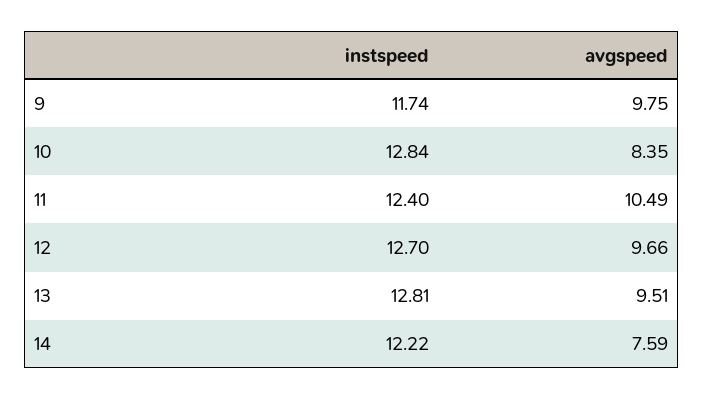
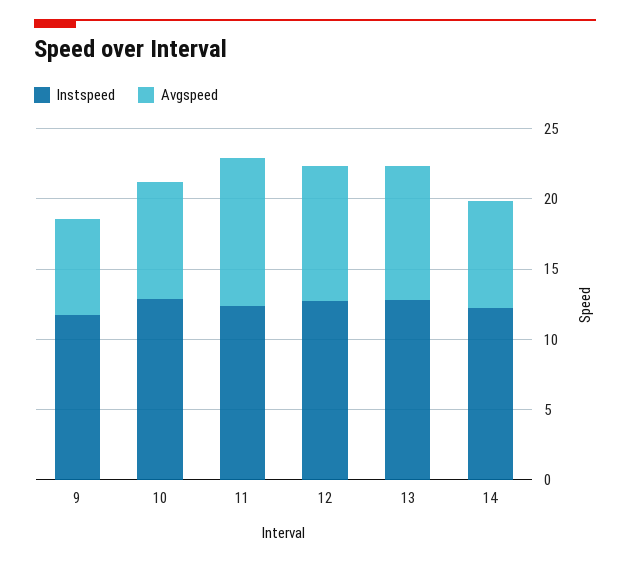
avgspeed, 9: 9.75 -> 7

